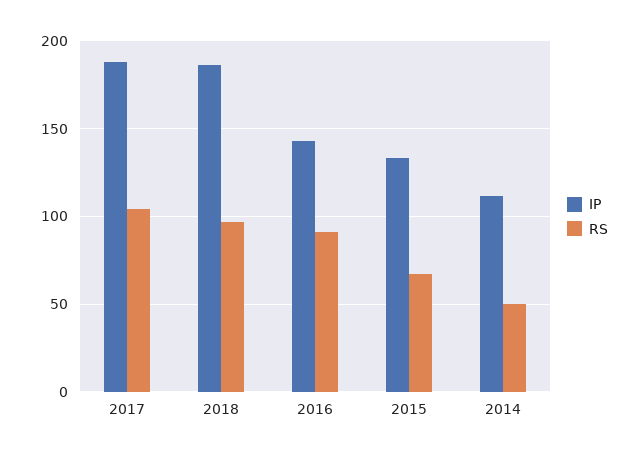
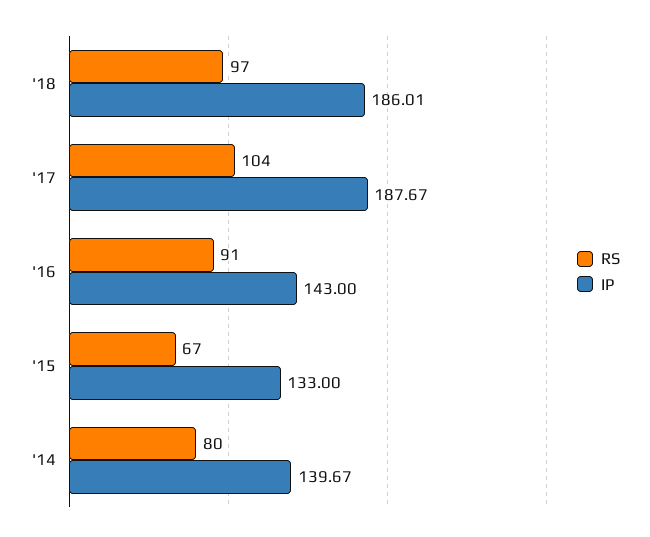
IP, 2014: 110 -> 139.67
RS, 2014: 50 -> 80

